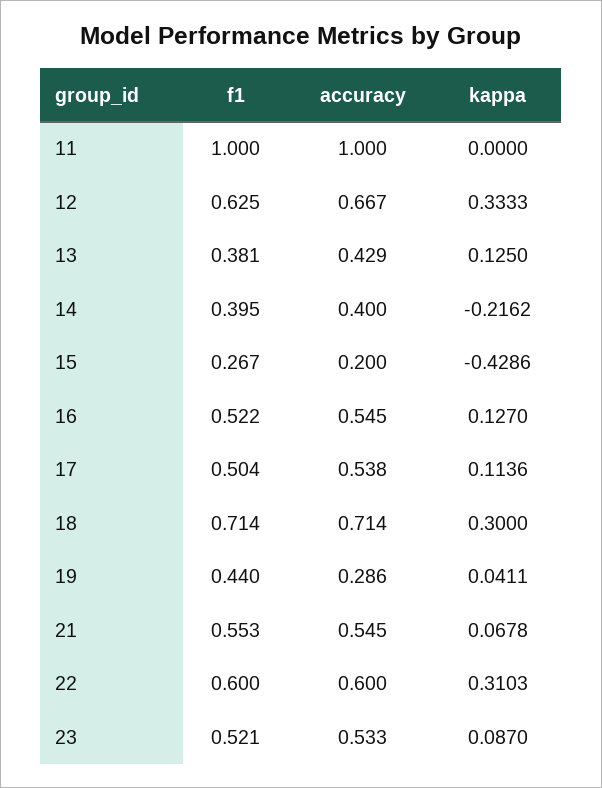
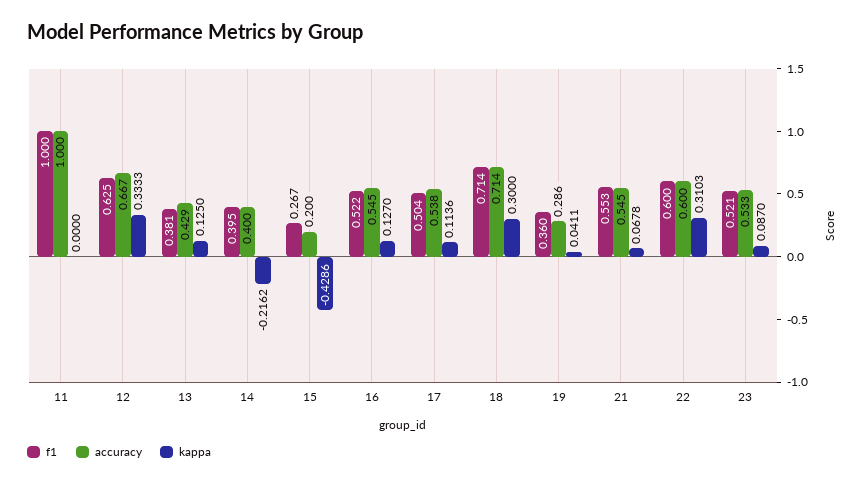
f1, 19: 0.44 -> 0.36

